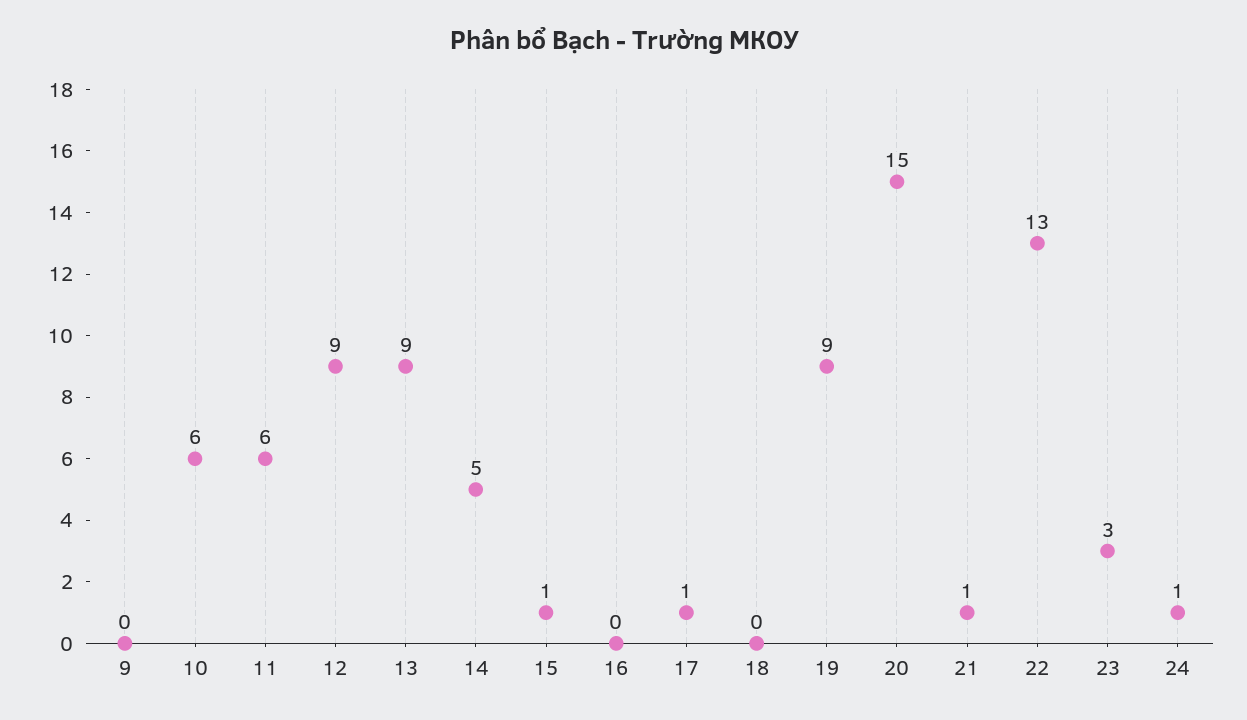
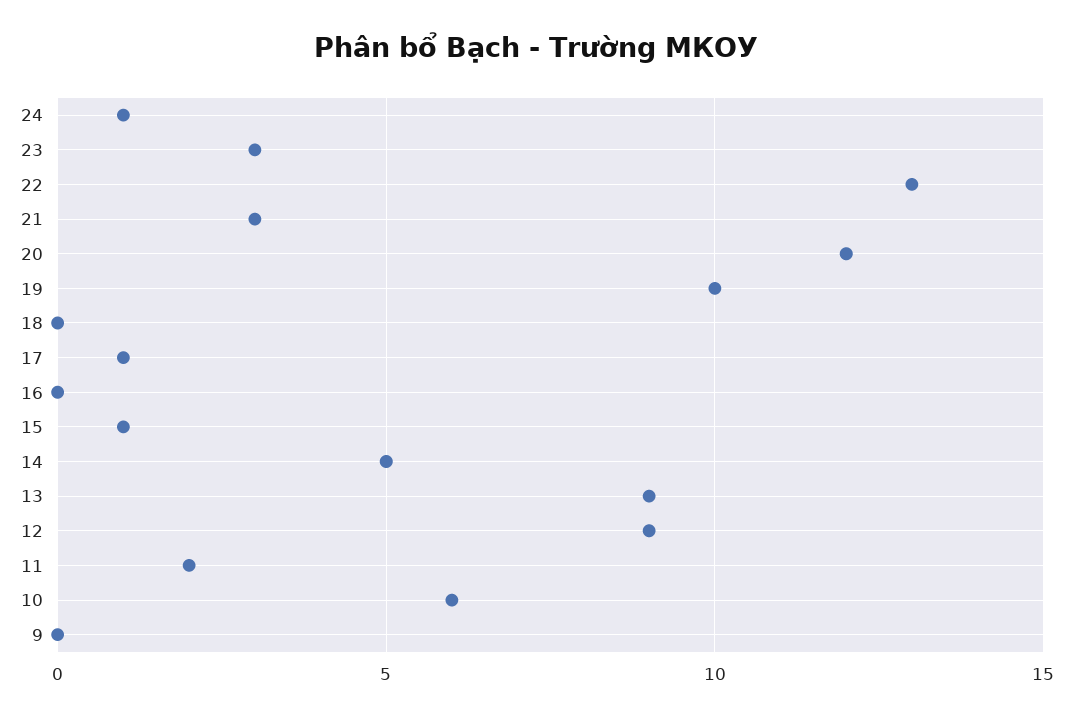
11: 6 -> 2
19: 9 -> 10
20: 15 -> 12
21: 1 -> 3

